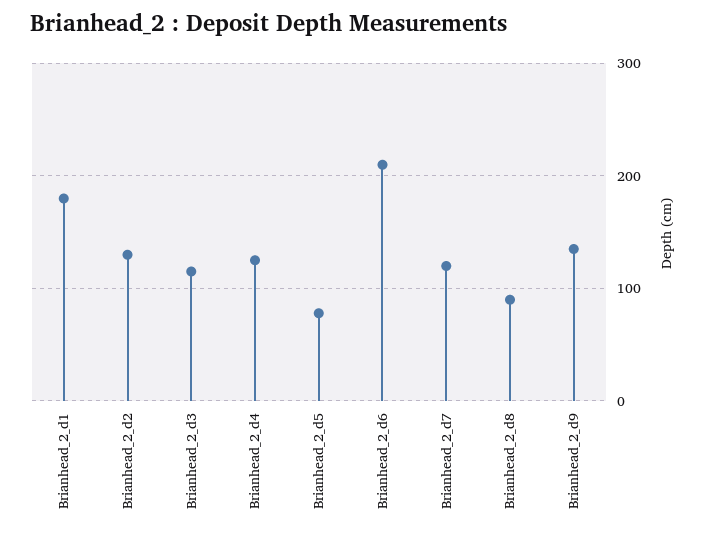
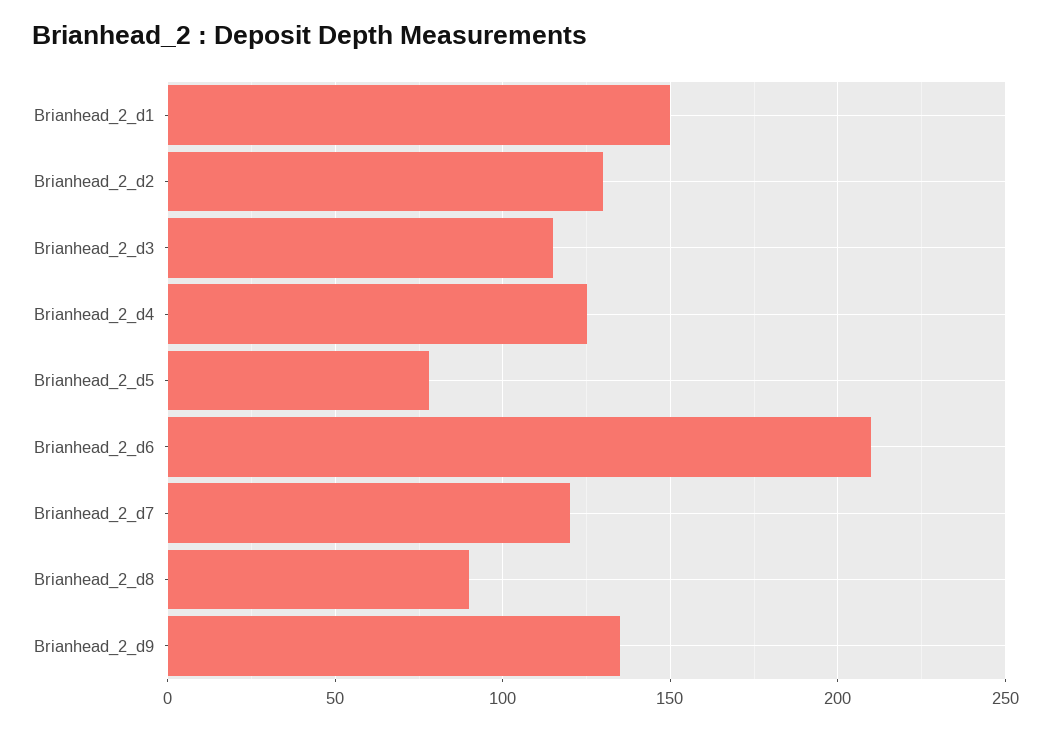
Brianhead_2_d1: 180 -> 150

